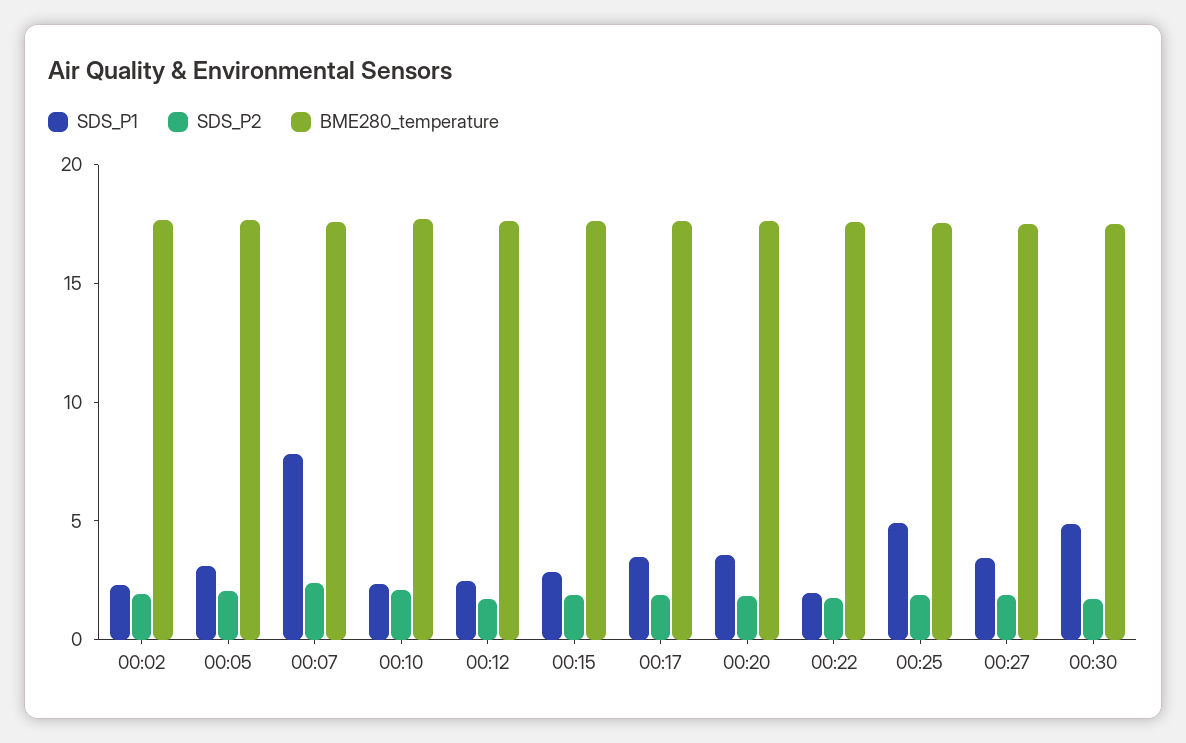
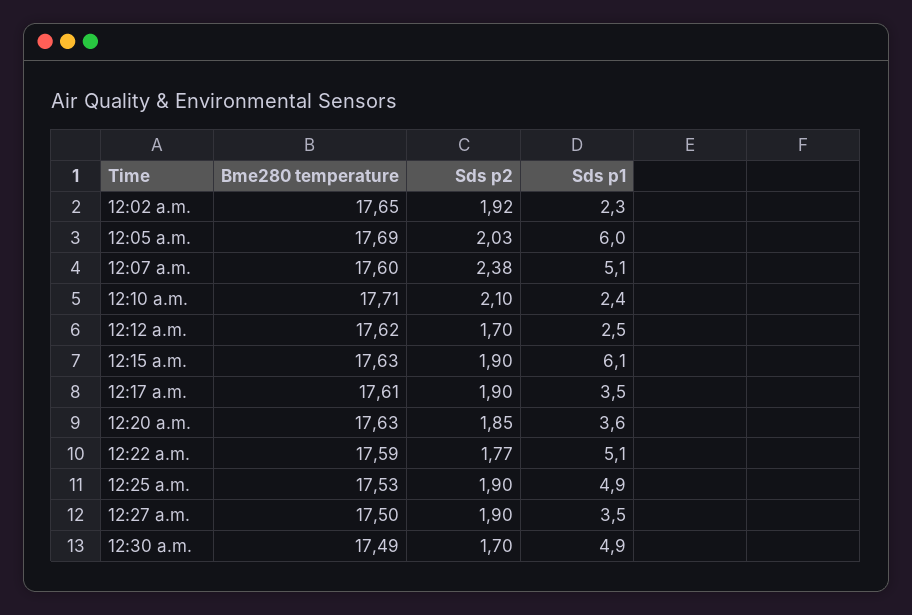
SDS_P1, 00:05: 3 -> 6
SDS_P1, 00:07: 8 -> 5.1
SDS_P1, 00:15: 3 -> 6.1
SDS_P1, 00:22: 2 -> 5.1

